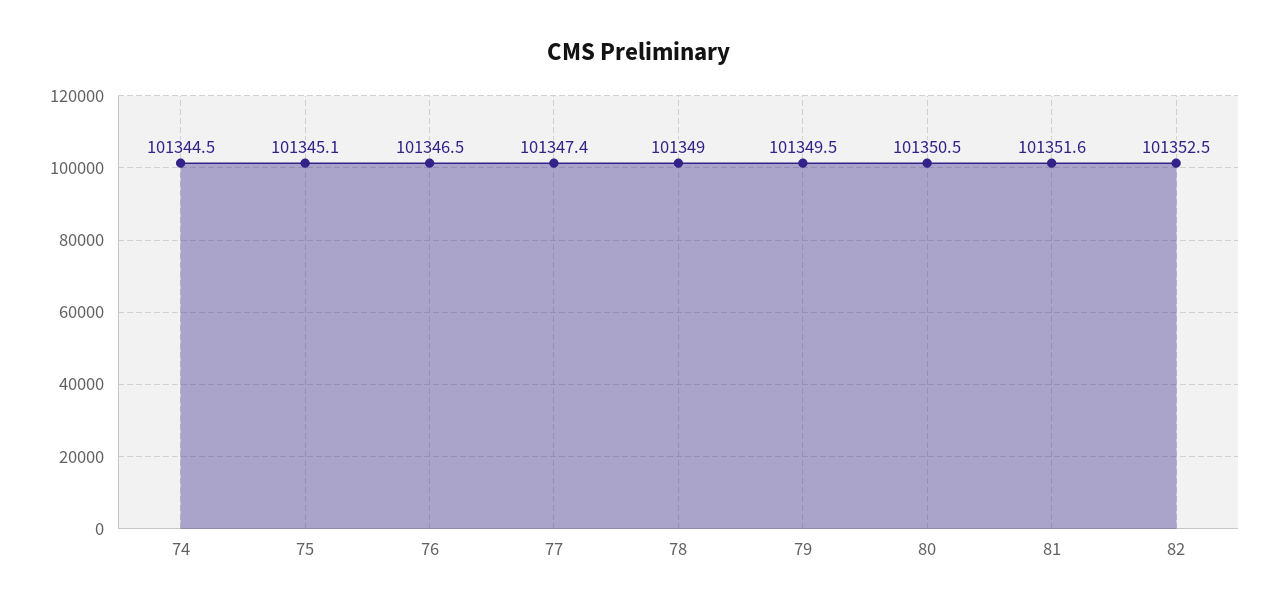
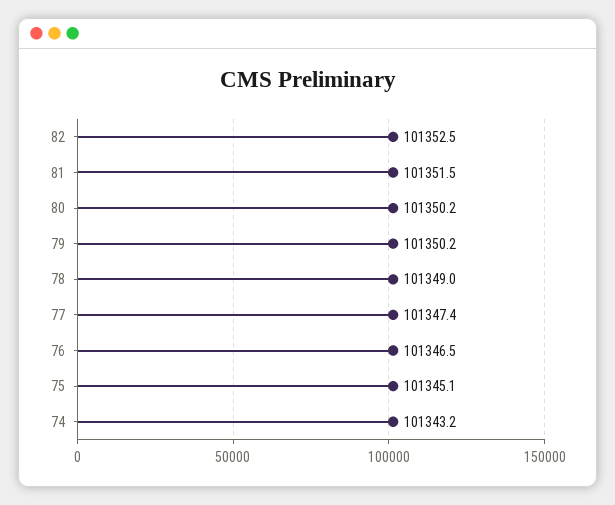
74: 101344.5 -> 101343.2
79: 101349.5 -> 101350.2
80: 101350.5 -> 101350.2
81: 101351.6 -> 101351.5

